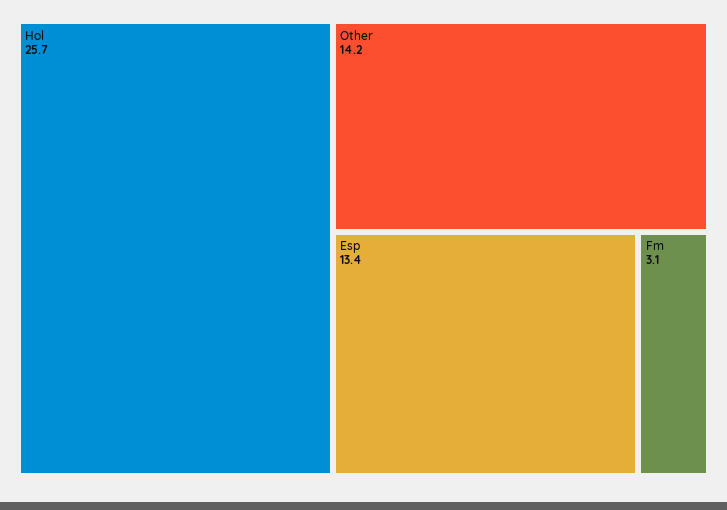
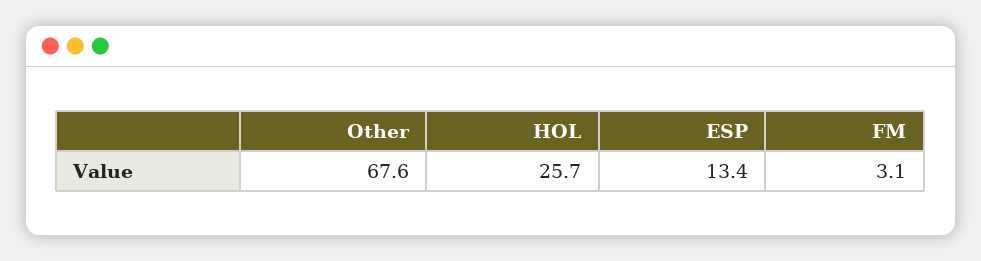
Other: 14.2 -> 67.6

